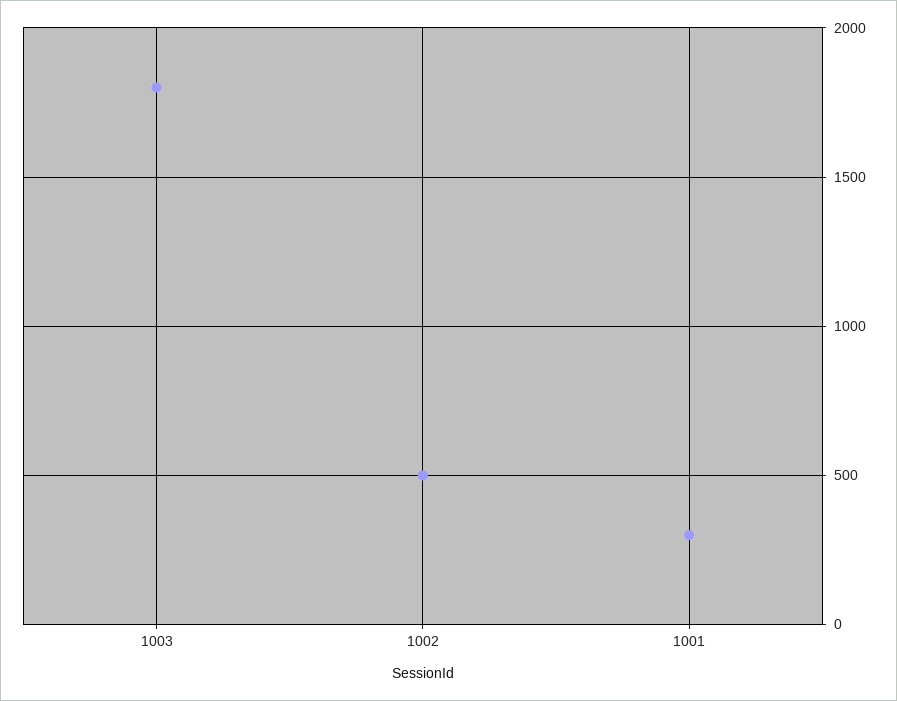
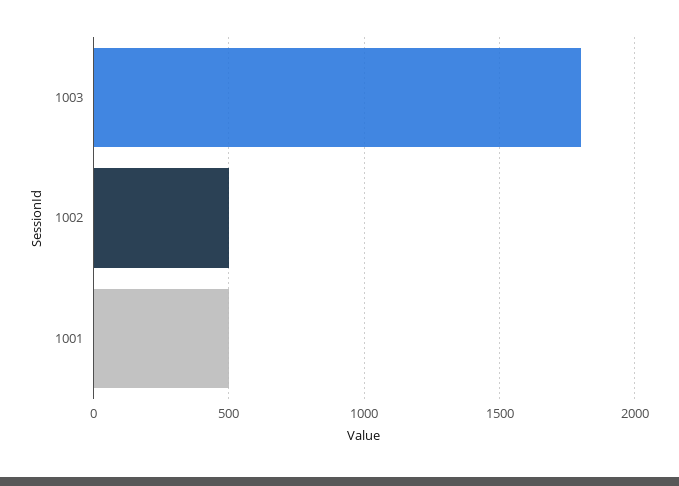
1001: 300 -> 500

